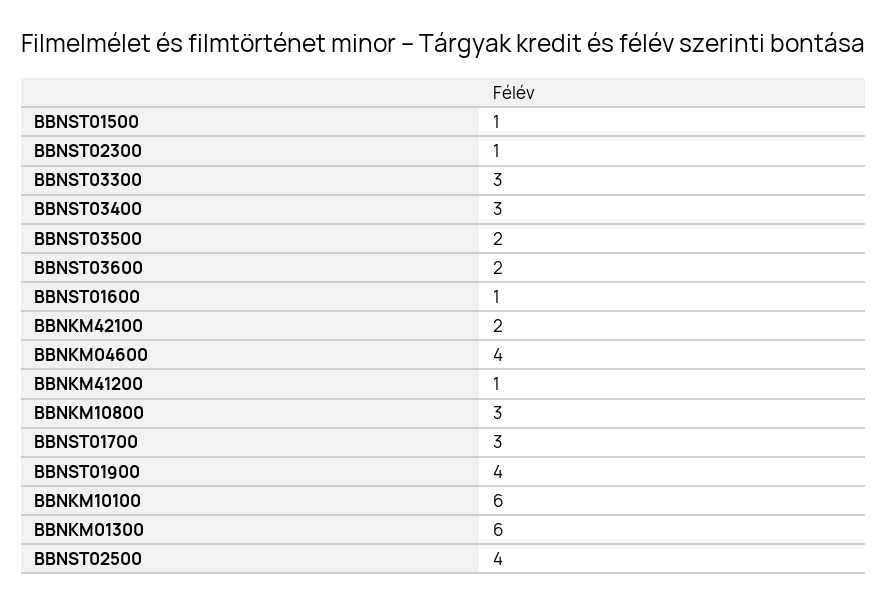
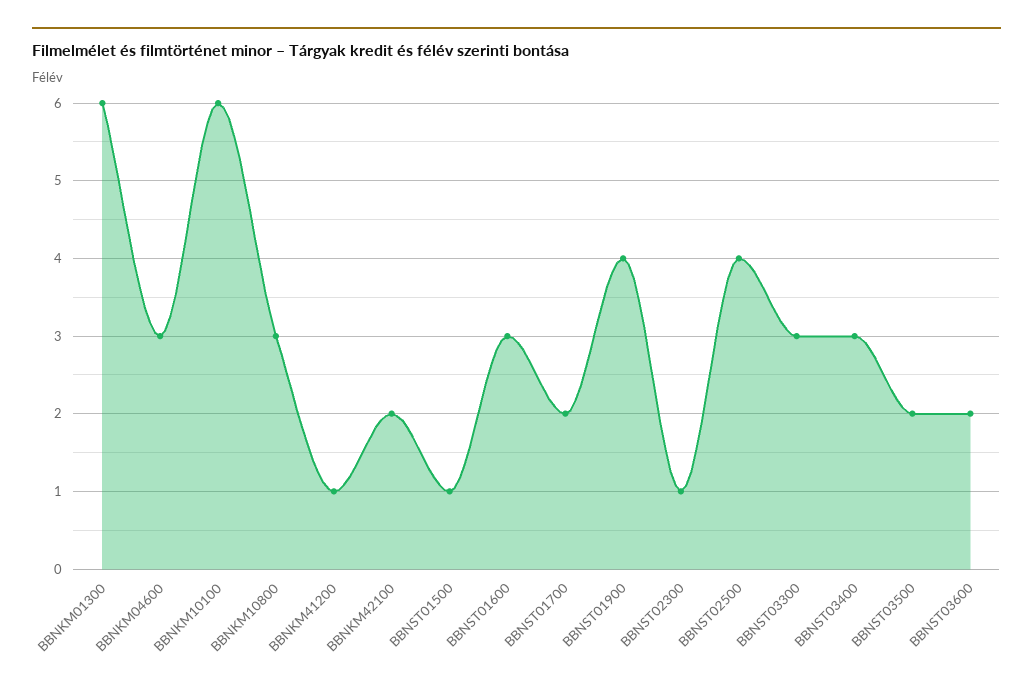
BBNST01600: 1 -> 3
BBNKM04600: 4 -> 3
BBNST01700: 3 -> 2

